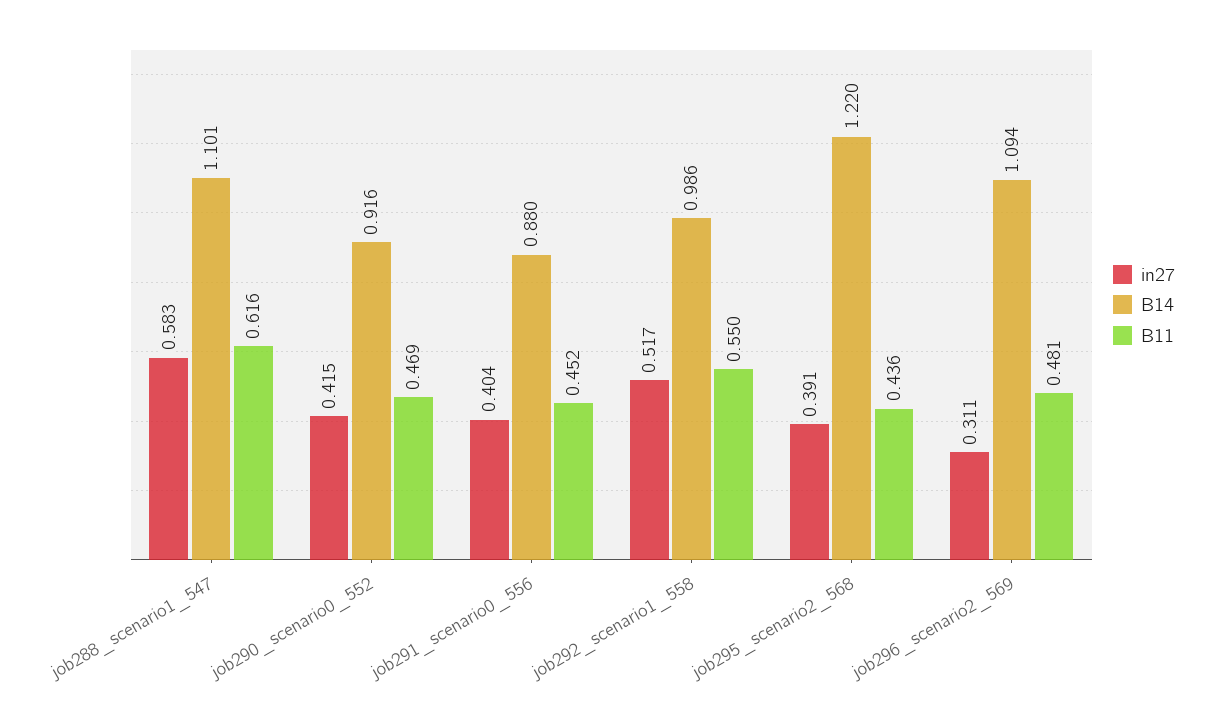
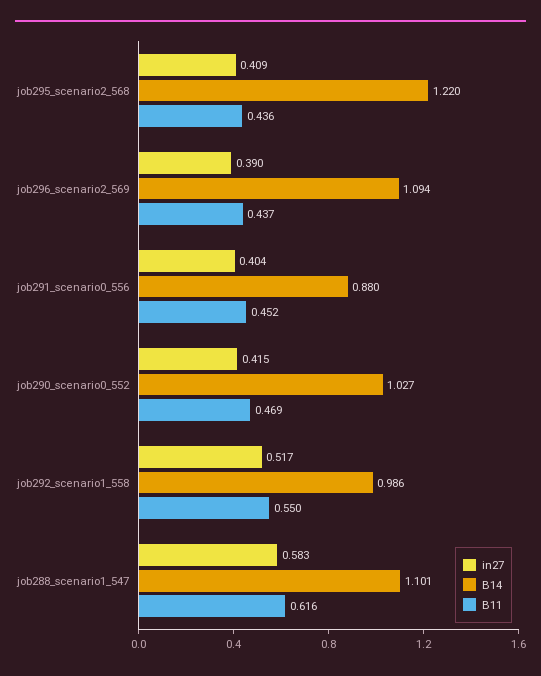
B14, job290_scenario0_552: 0.916 -> 1.027
in27, job295_scenario2_568: 0.391 -> 0.409
in27, job296_scenario2_569: 0.311 -> 0.39
B11, job296_scenario2_569: 0.481 -> 0.437

